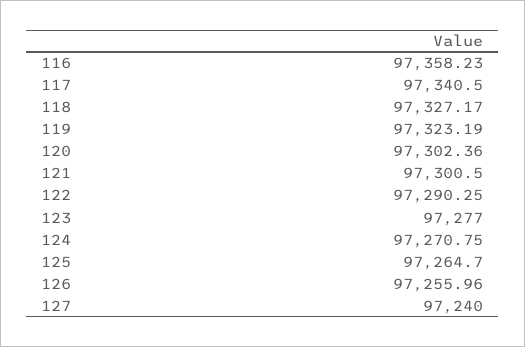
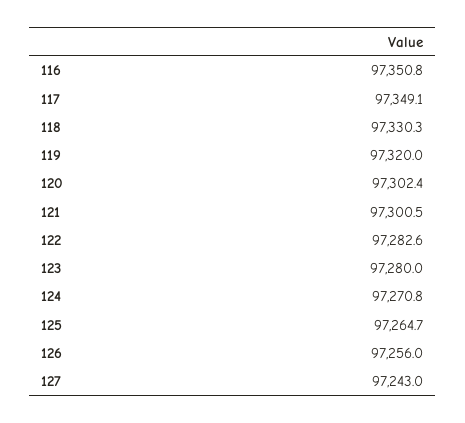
116: 97358.23 -> 97350.8
117: 97340.5 -> 97349.1
118: 97327.17 -> 97330.3
119: 97323.19 -> 97320
122: 97290.25 -> 97282.6
123: 97277 -> 97280
127: 97240 -> 97243

